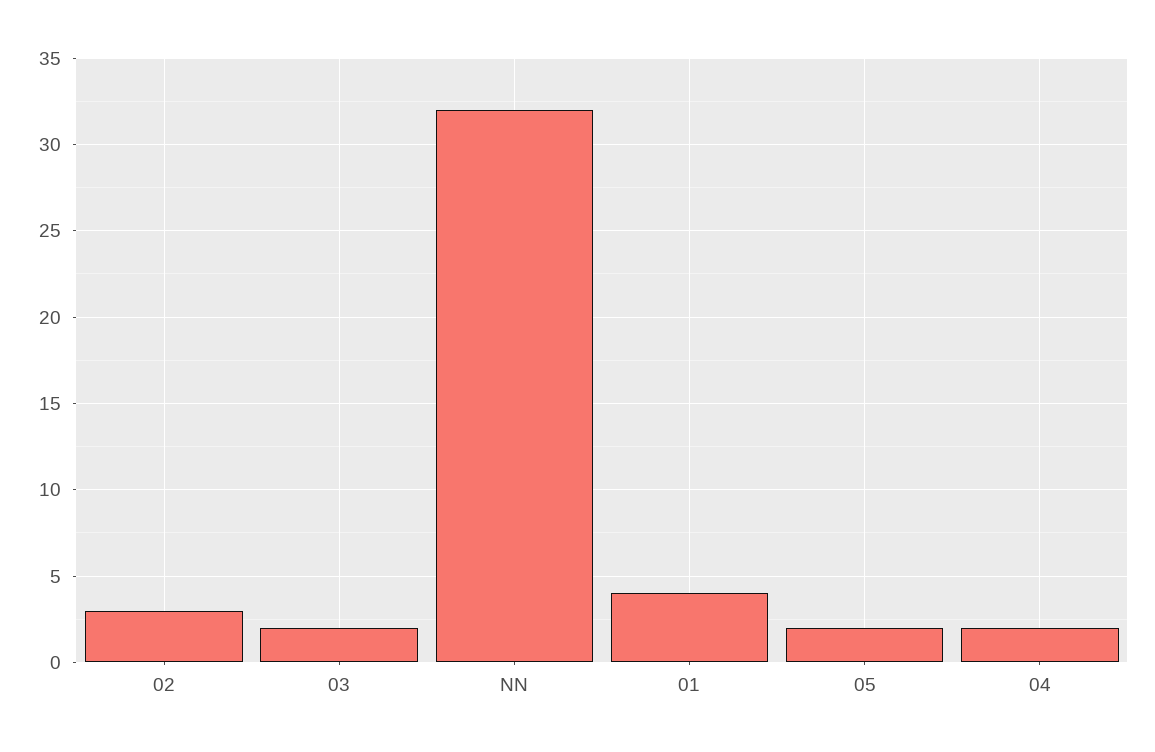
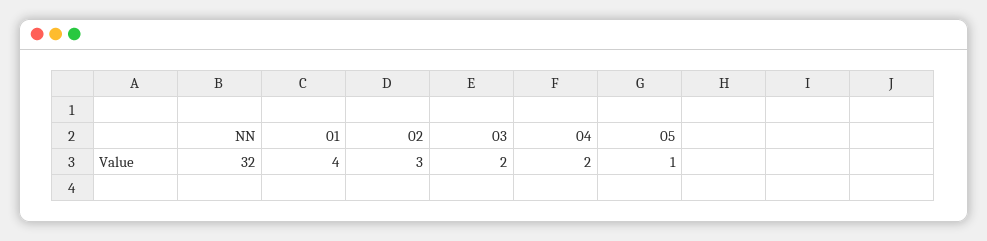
05: 2 -> 1

